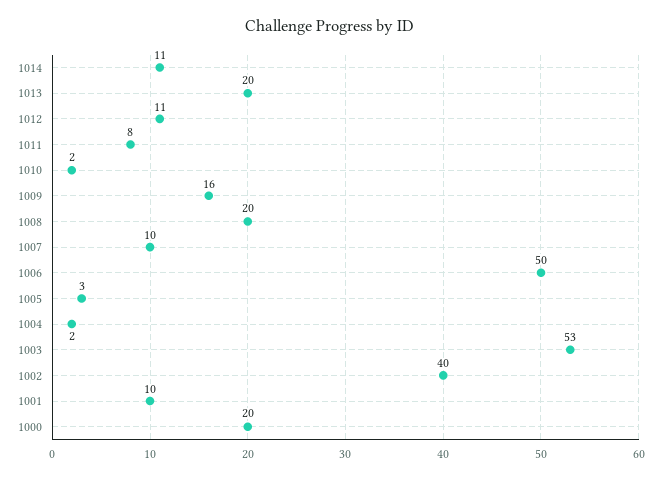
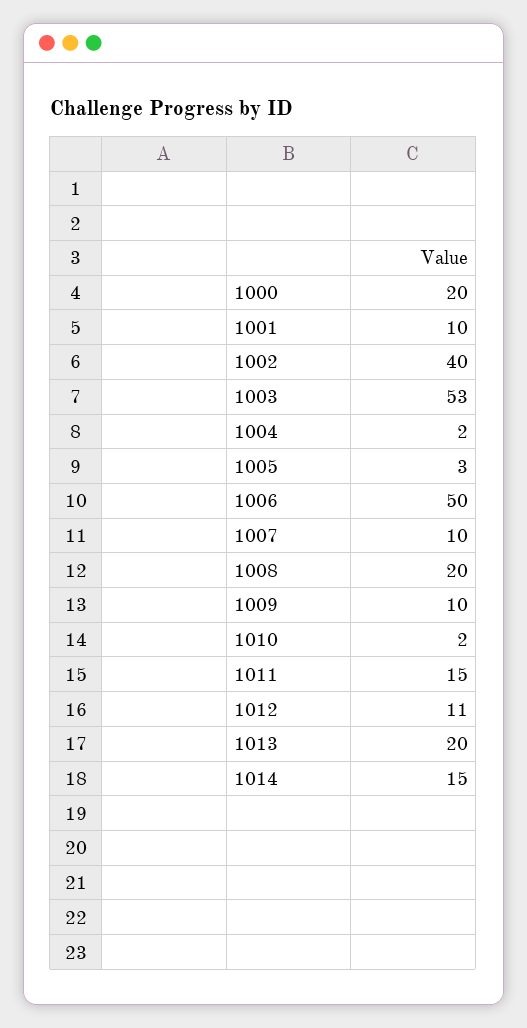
1014: 11 -> 15
1011: 8 -> 15
1009: 16 -> 10

